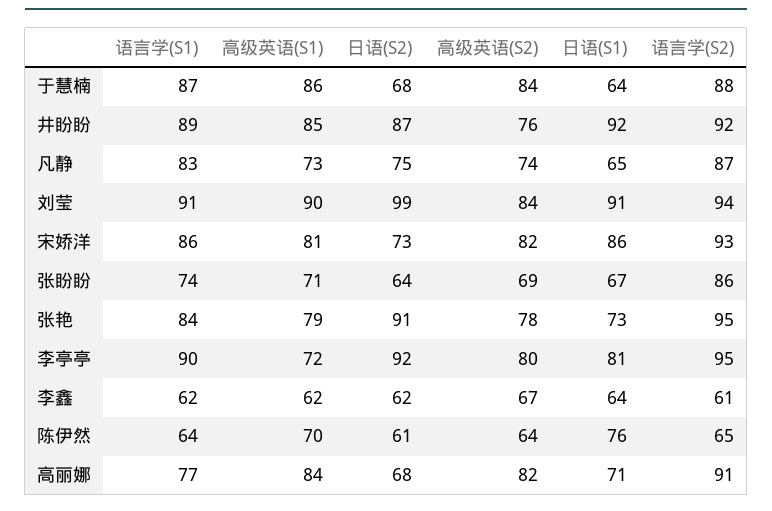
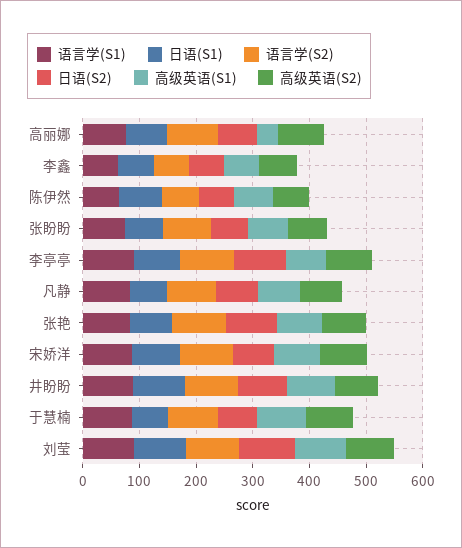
高级英语(S1), 高丽娜: 84 -> 40

